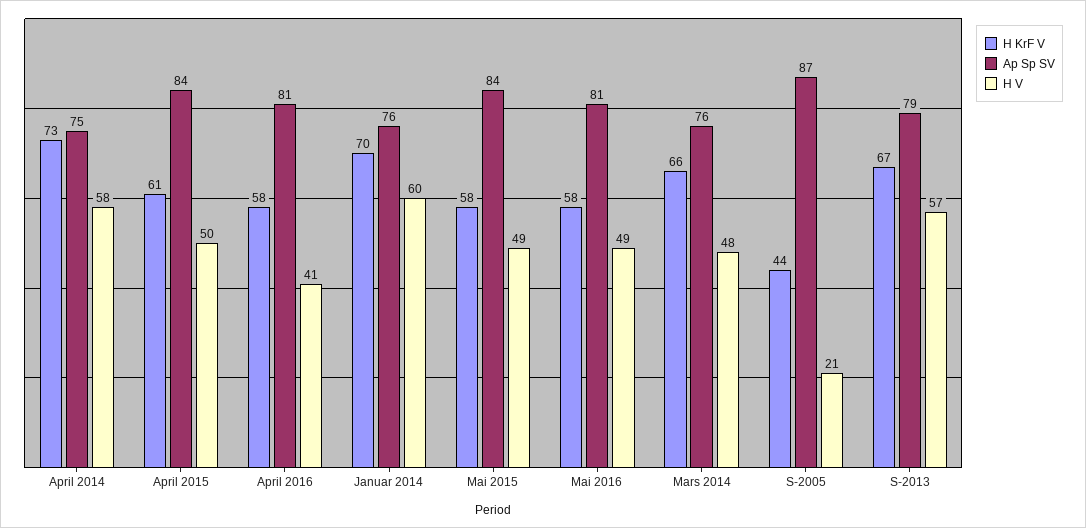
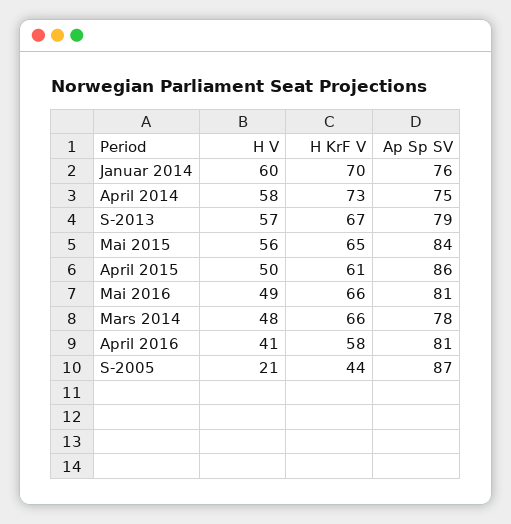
Ap Sp SV, April 2015: 84 -> 86
H KrF V, Mai 2015: 58 -> 65
H V, Mai 2015: 49 -> 56
H KrF V, Mai 2016: 58 -> 66
Ap Sp SV, Mars 2014: 76 -> 78

